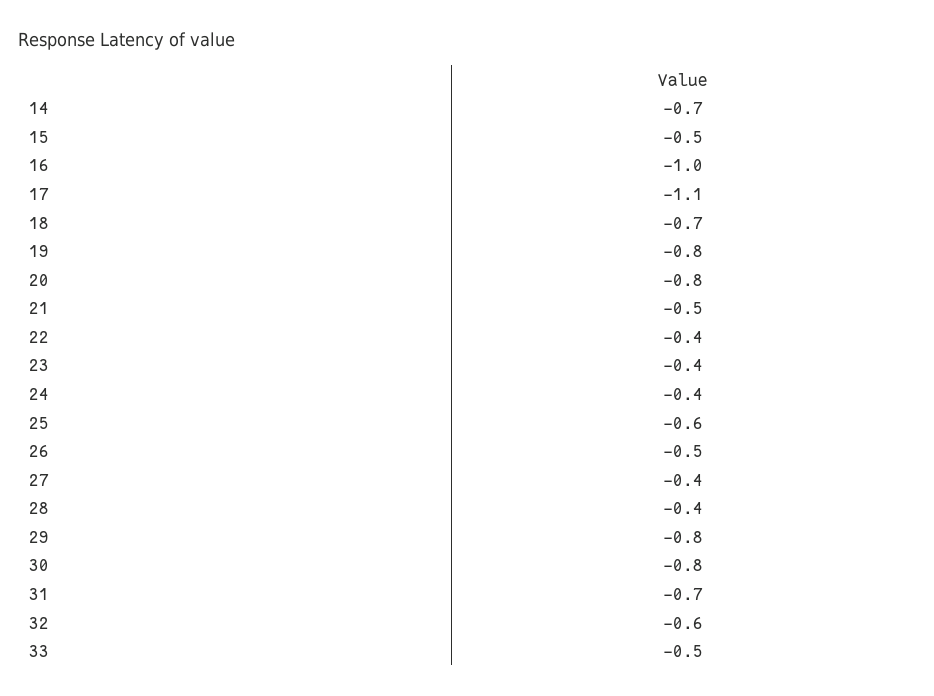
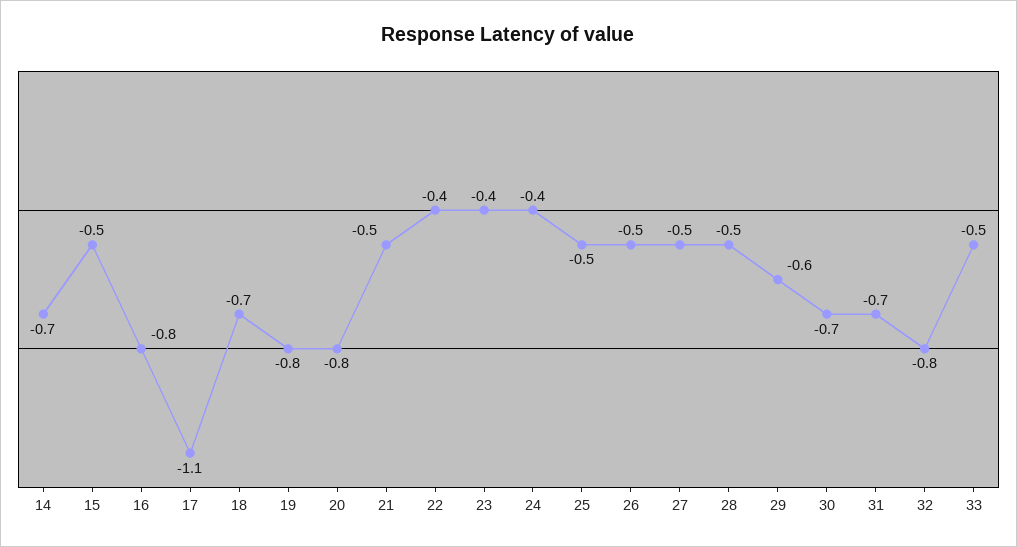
16: -1 -> -0.8
25: -0.6 -> -0.5
27: -0.4 -> -0.5
28: -0.4 -> -0.5
29: -0.8 -> -0.6
30: -0.8 -> -0.7
32: -0.6 -> -0.8

